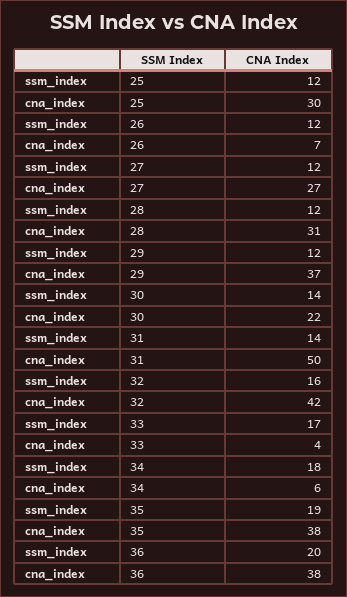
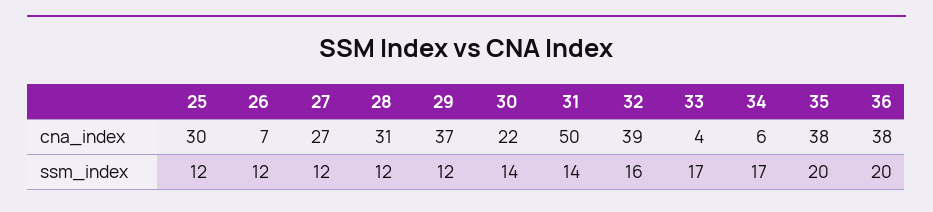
cna_index, 32: 42 -> 39
ssm_index, 34: 18 -> 17
ssm_index, 35: 19 -> 20

